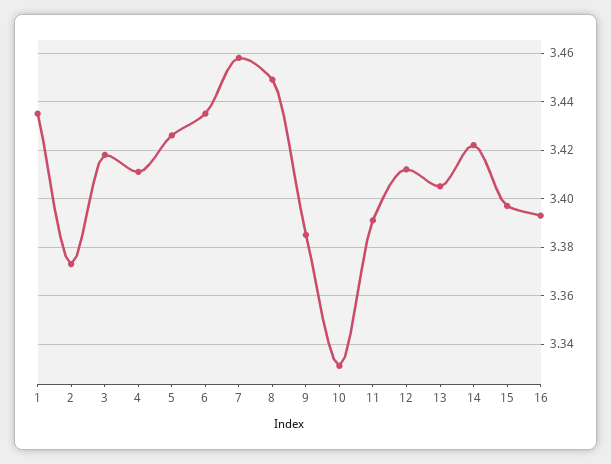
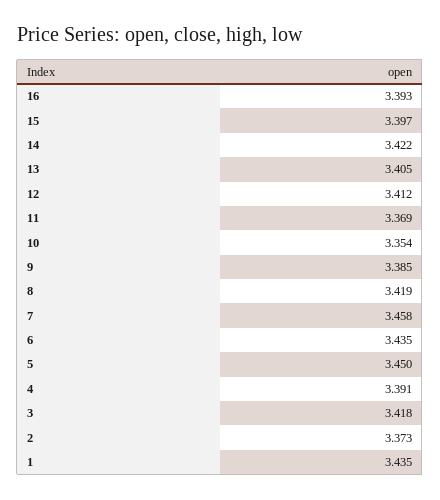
4: 3.41 -> 3.391
5: 3.425 -> 3.45
8: 3.45 -> 3.419
10: 3.33 -> 3.354
11: 3.39 -> 3.369

